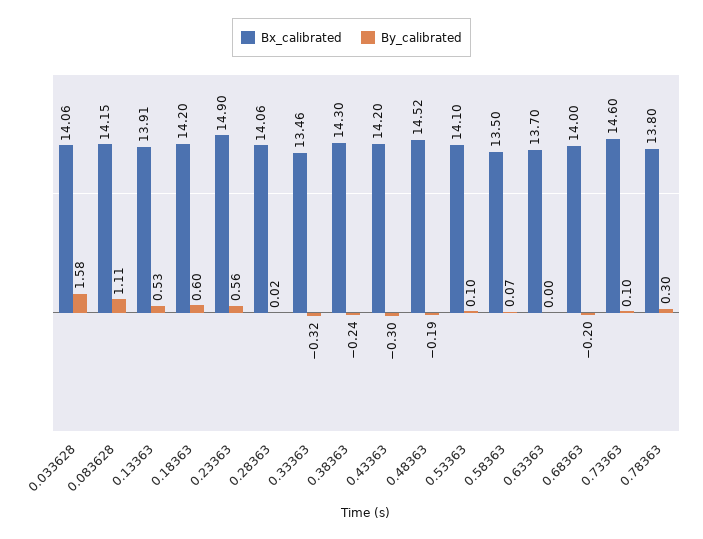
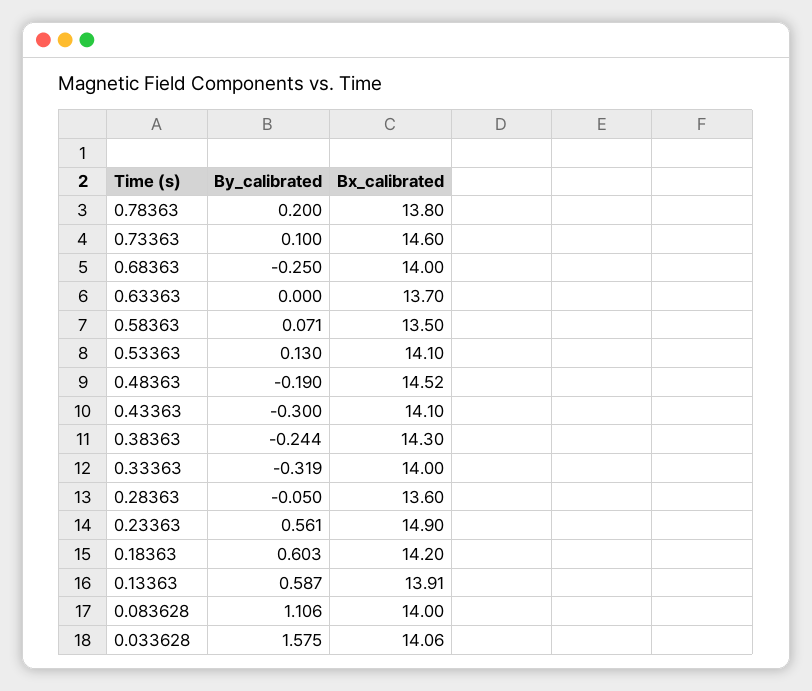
Bx_calibrated, 0.083628: 14.15 -> 14
By_calibrated, 0.13363: 0.53 -> 0.587
Bx_calibrated, 0.28363: 14.06 -> 13.6
By_calibrated, 0.28363: 0.02 -> -0.05
Bx_calibrated, 0.33363: 13.46 -> 14
Bx_calibrated, 0.43363: 14.2 -> 14.1
By_calibrated, 0.53363: 0.1 -> 0.13
By_calibrated, 0.68363: -0.2 -> -0.25
By_calibrated, 0.78363: 0.3 -> 0.2

